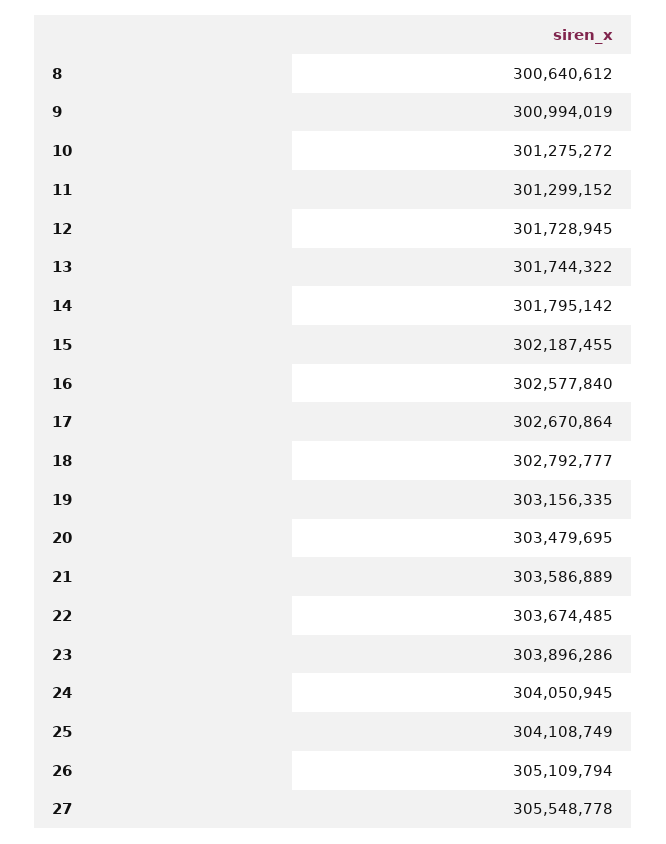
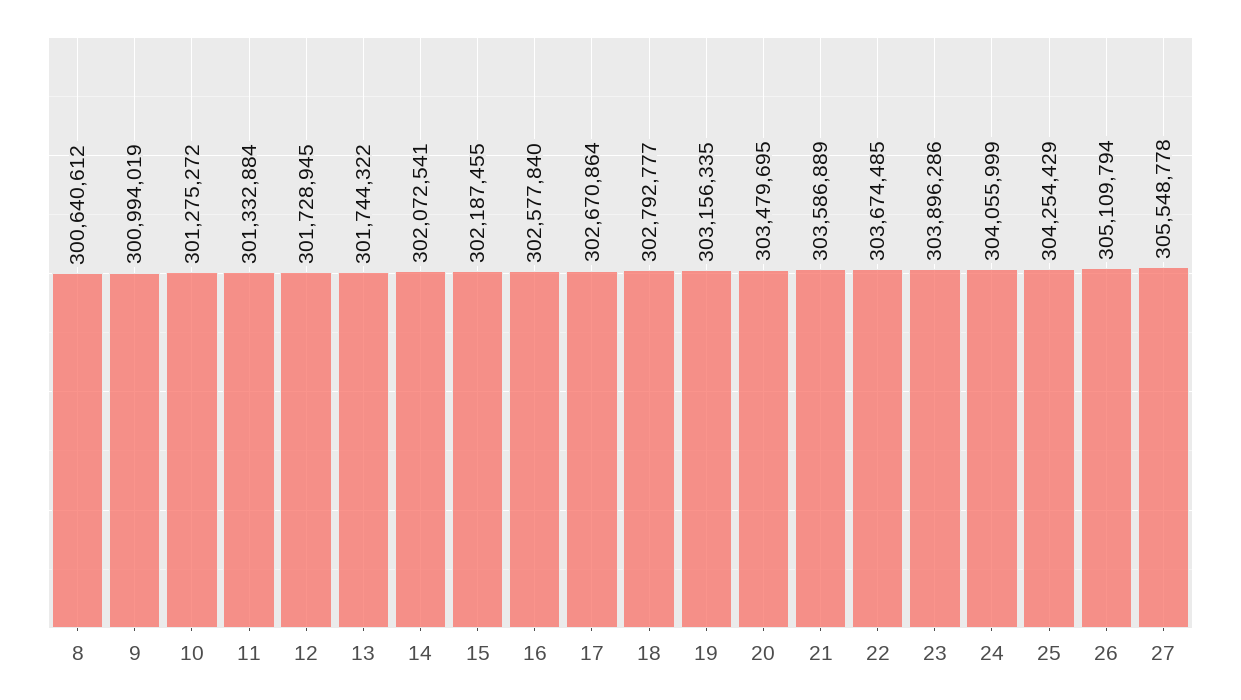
11: 301299152 -> 301332884
14: 301795142 -> 302072541
24: 304050945 -> 304055999
25: 304108749 -> 304254429

